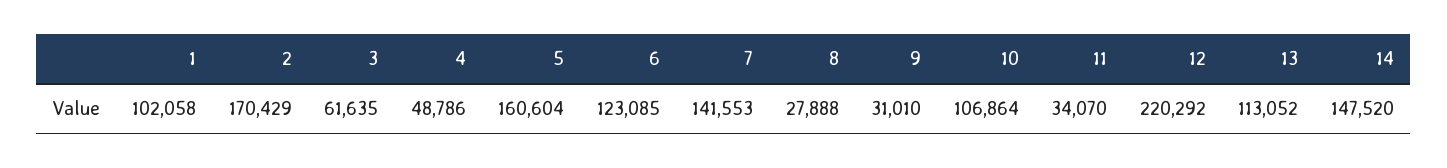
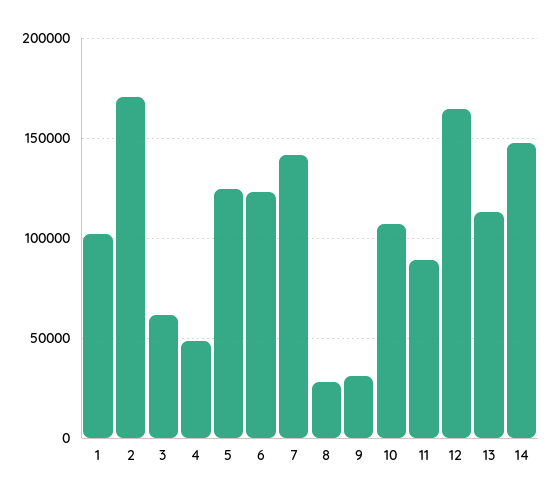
5: 160604 -> 125000
11: 34070 -> 90000
12: 220292 -> 165000

